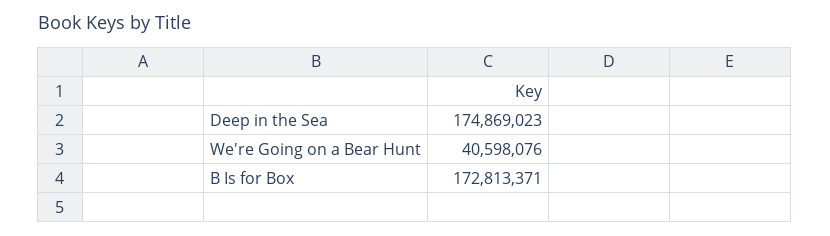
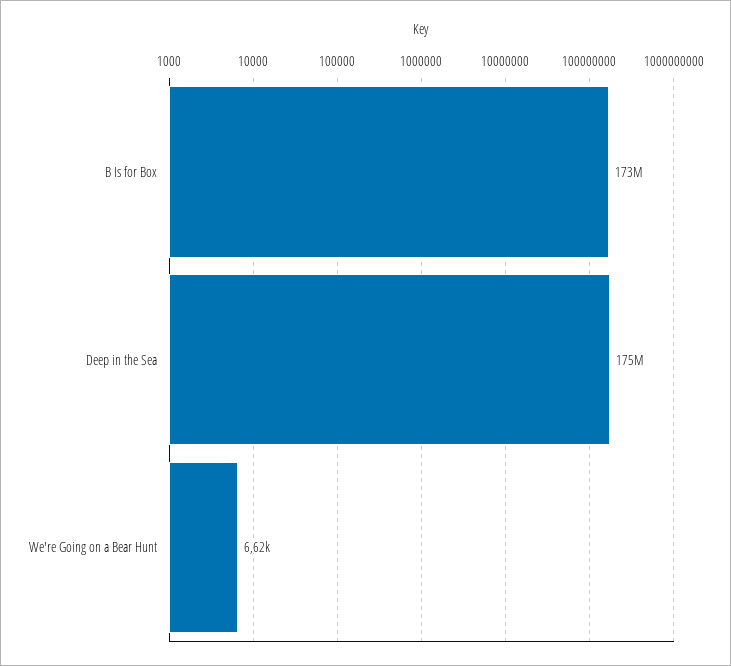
We're Going on a Bear Hunt: 40598076 -> 6620

